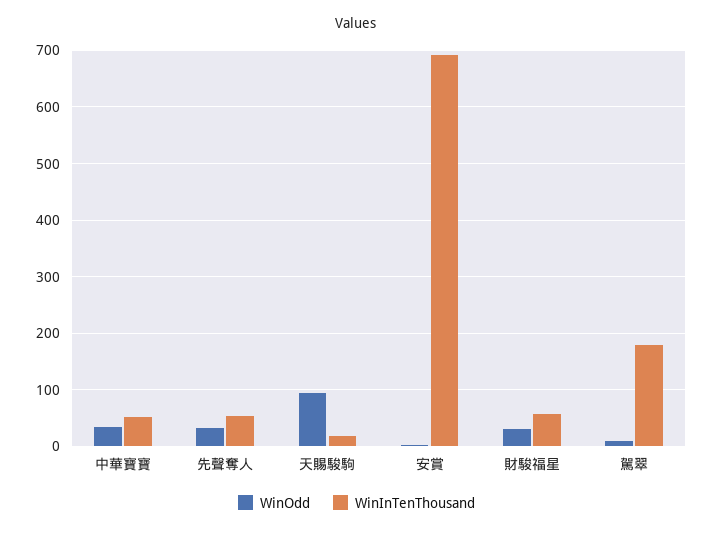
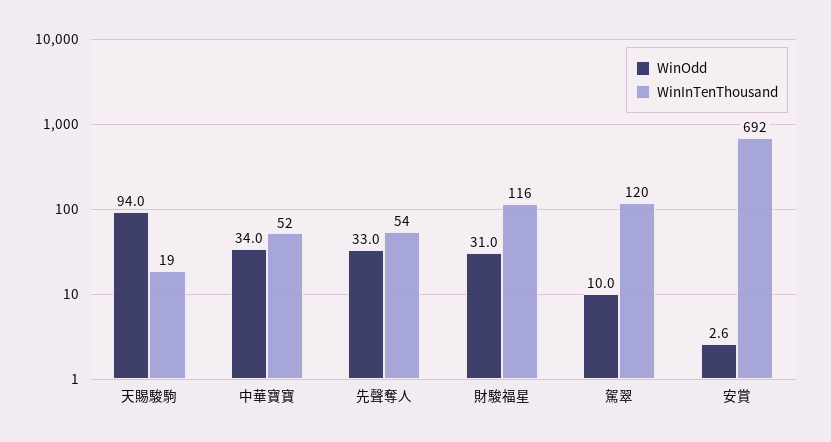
WinInTenThousand, 財駿福星: 60 -> 116
WinInTenThousand, 駕翠: 180 -> 120

